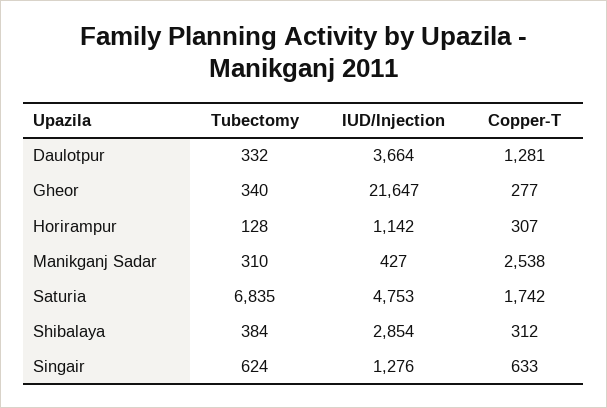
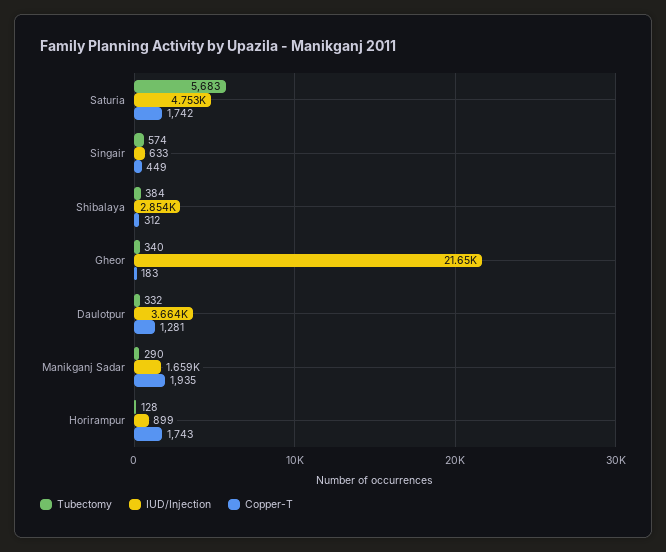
Copper-T, Gheor: 277 -> 183
IUD/Injection, Horirampur: 1142 -> 899
Copper-T, Horirampur: 307 -> 1743
Tubectomy, Manikganj Sadar: 310 -> 290
IUD/Injection, Manikganj Sadar: 427 -> 1659
Copper-T, Manikganj Sadar: 2538 -> 1935
Tubectomy, Saturia: 6835 -> 5683
Tubectomy, Singair: 624 -> 574
IUD/Injection, Singair: 1276 -> 633
Copper-T, Singair: 633 -> 449

